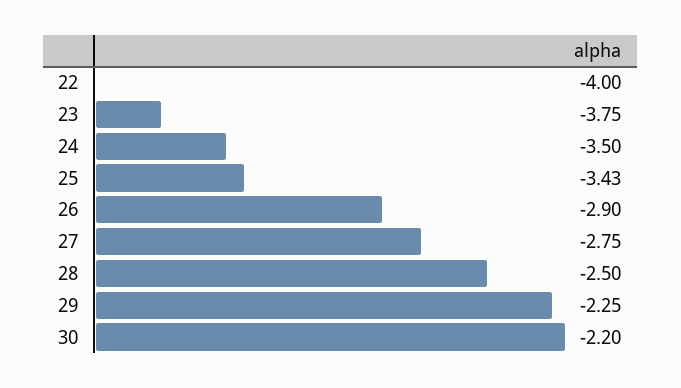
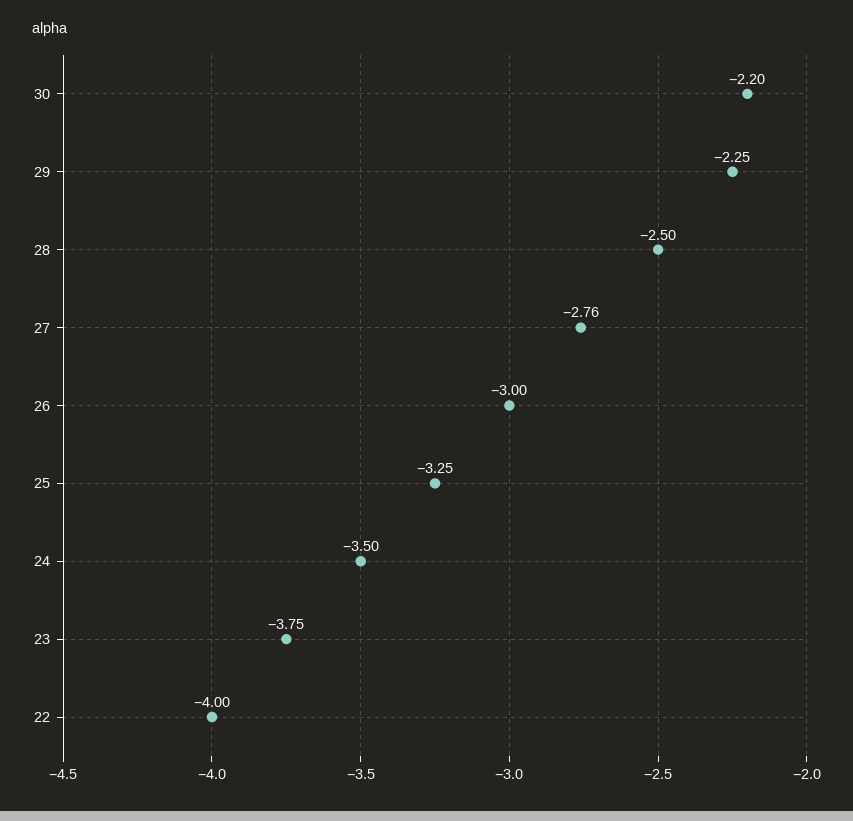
25: -3.43 -> -3.25
26: -2.9 -> -3
27: -2.75 -> -2.76

